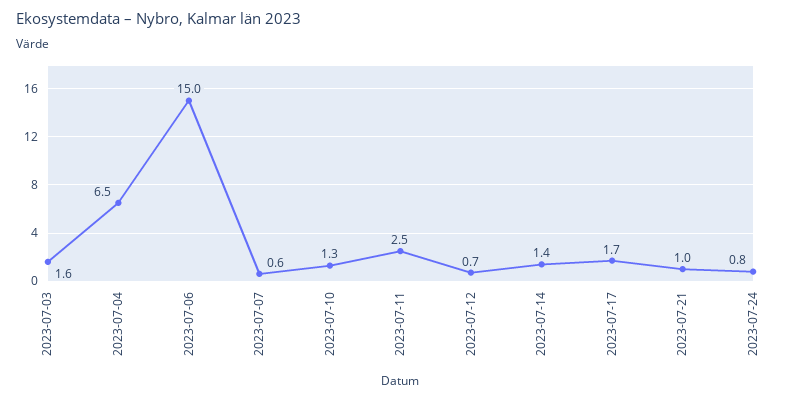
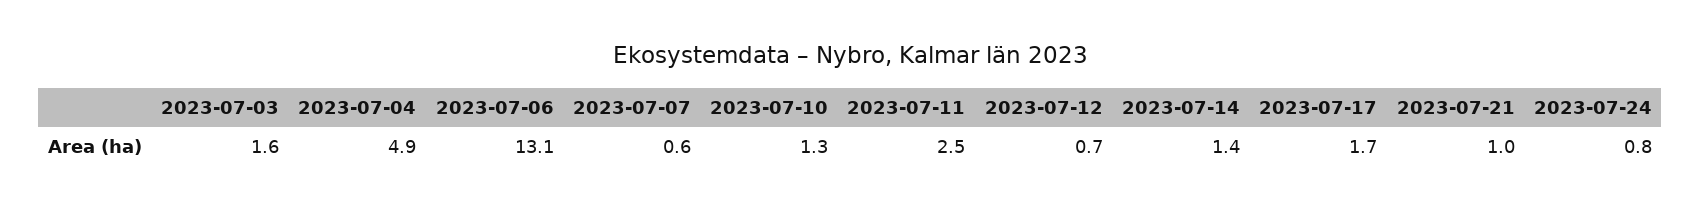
2023-07-04: 6.5 -> 4.9
2023-07-06: 15 -> 13.1

